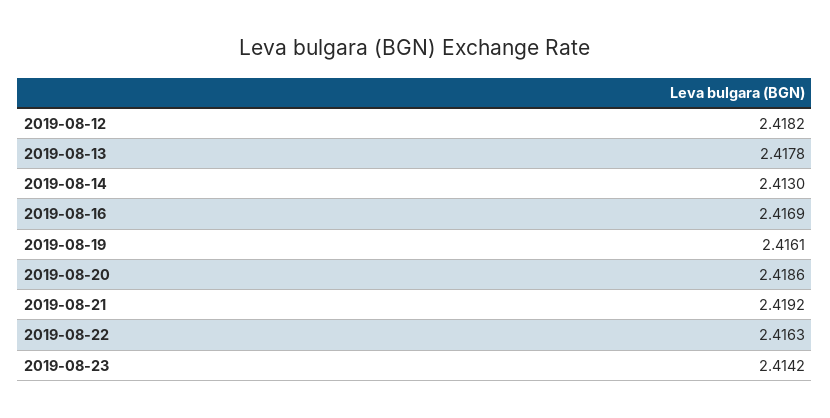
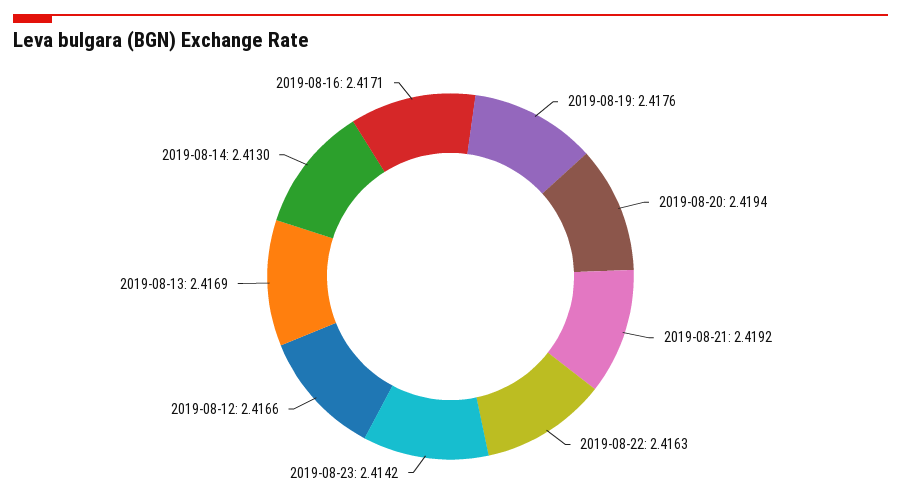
2019-08-12: 2.4182 -> 2.4166
2019-08-13: 2.4178 -> 2.4169
2019-08-16: 2.4169 -> 2.4171
2019-08-19: 2.4161 -> 2.4176
2019-08-20: 2.4186 -> 2.4194

